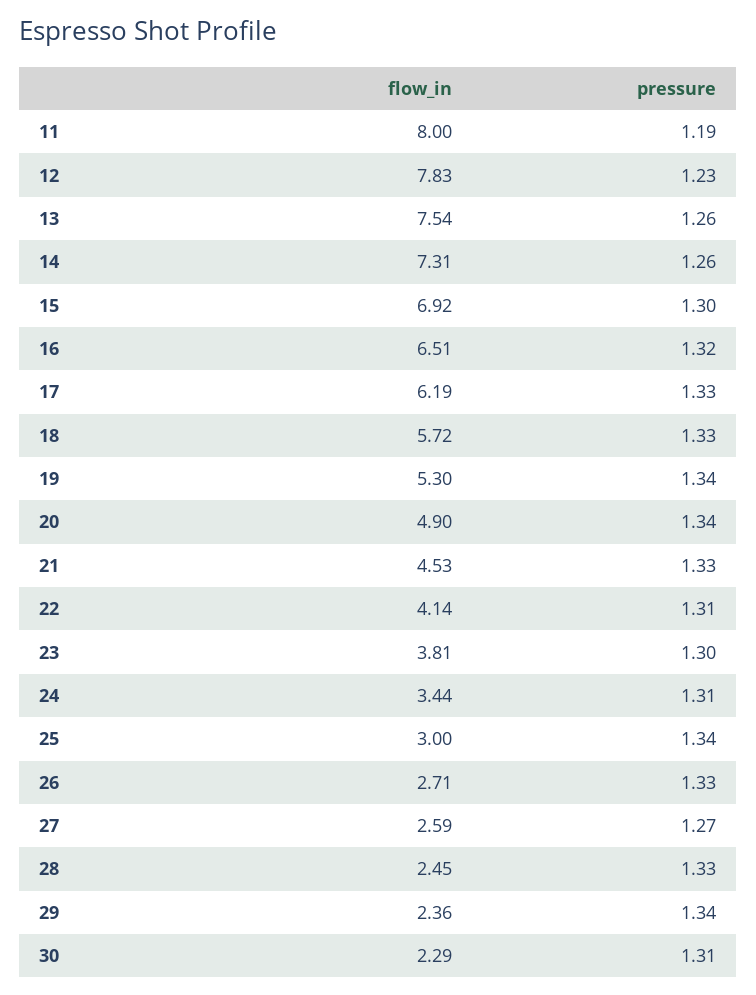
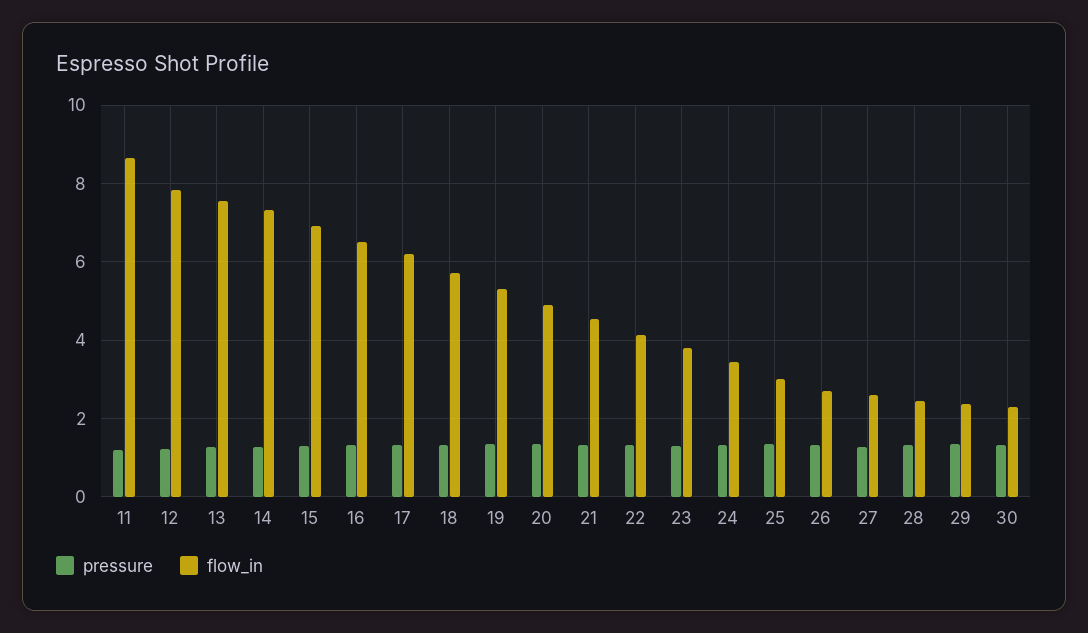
flow_in, 11: 8 -> 8.6

